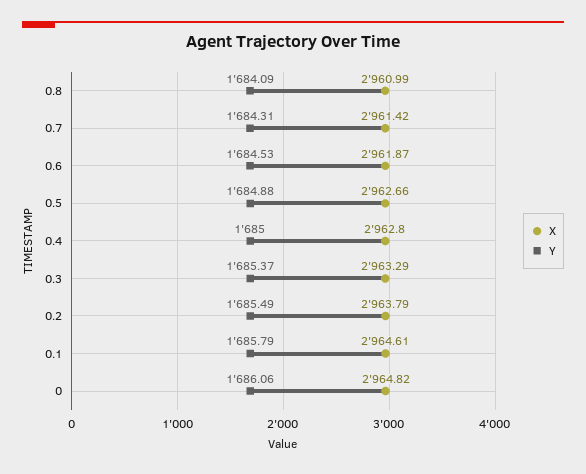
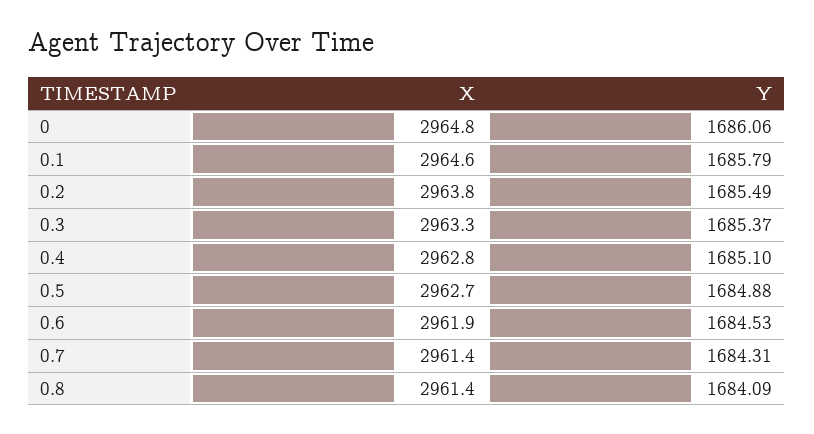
X, 0.8: 2960.99 -> 2961.4
Y, 0.4: 1685 -> 1685.1

